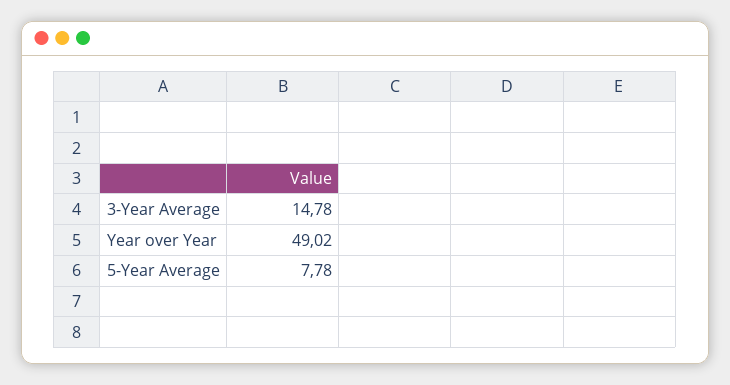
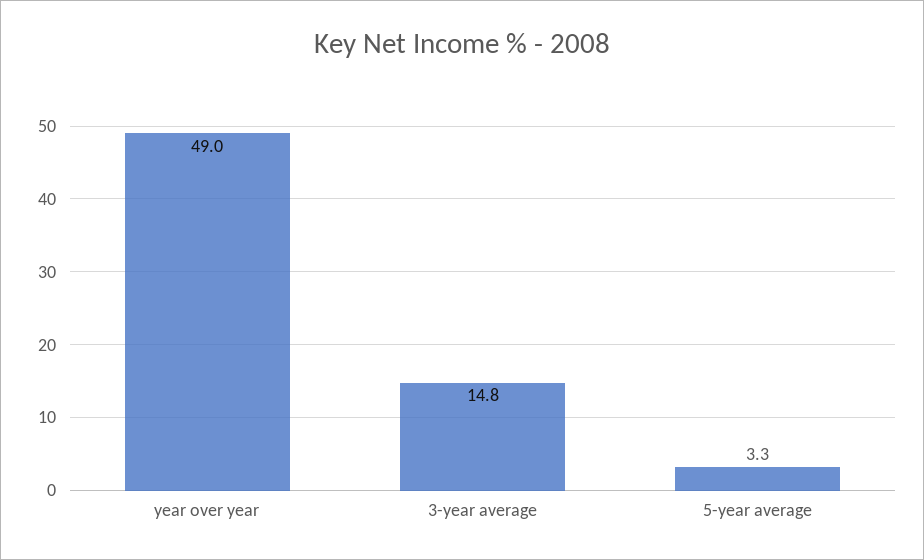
5-Year Average: 7.78 -> 3.3

